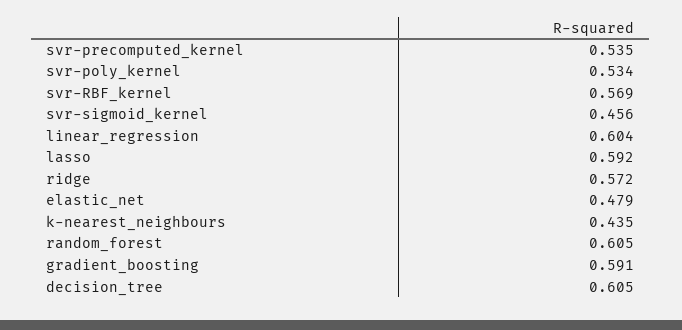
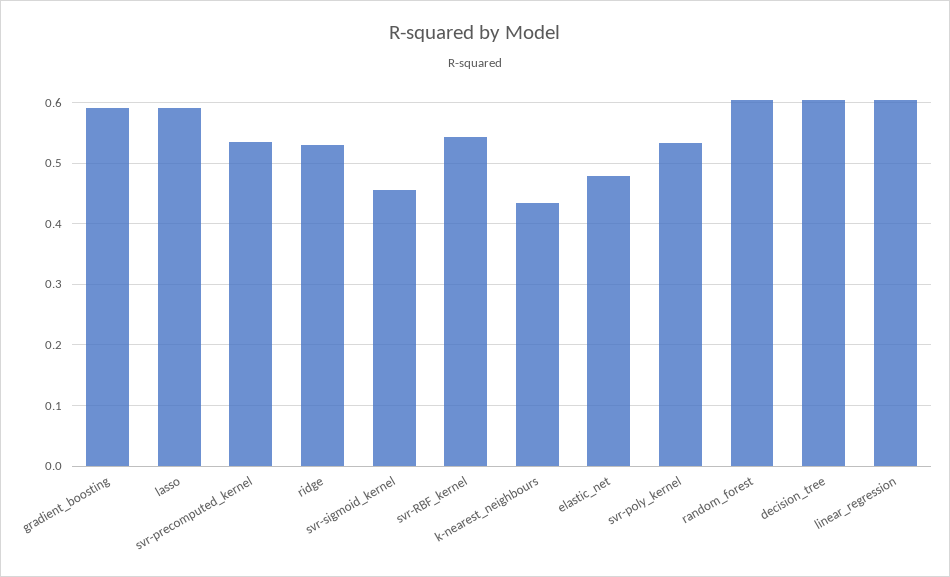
svr-RBF_kernel: 0.569 -> 0.54
ridge: 0.572 -> 0.53

